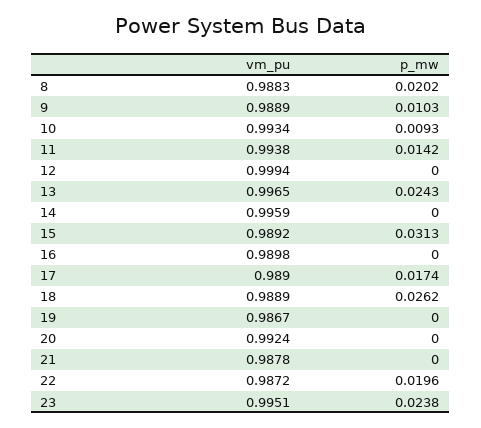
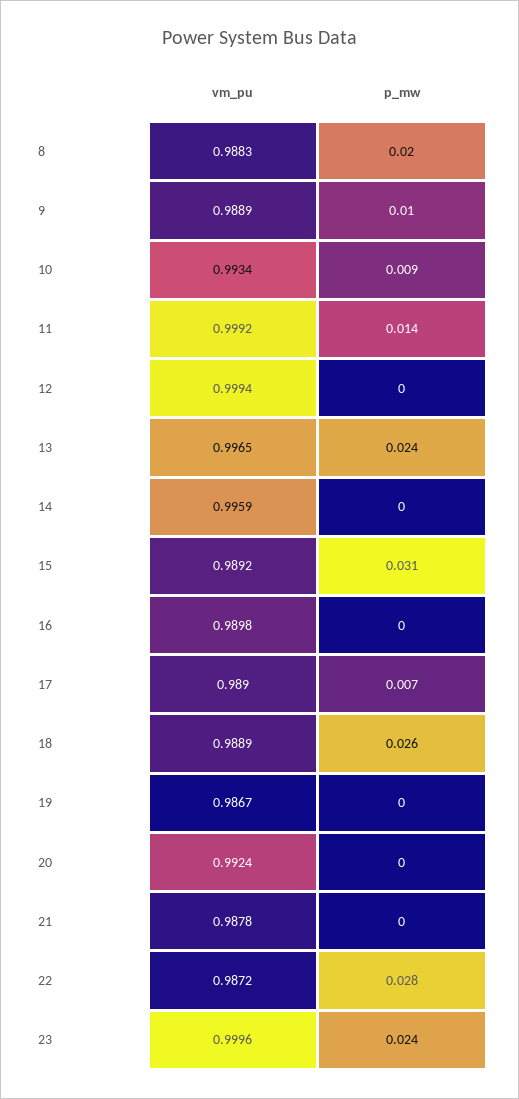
vm_pu, 11: 0.9938 -> 0.9992
p_mw, 17: 0.0174 -> 0.007
p_mw, 22: 0.0196 -> 0.028
vm_pu, 23: 0.9951 -> 0.9996

